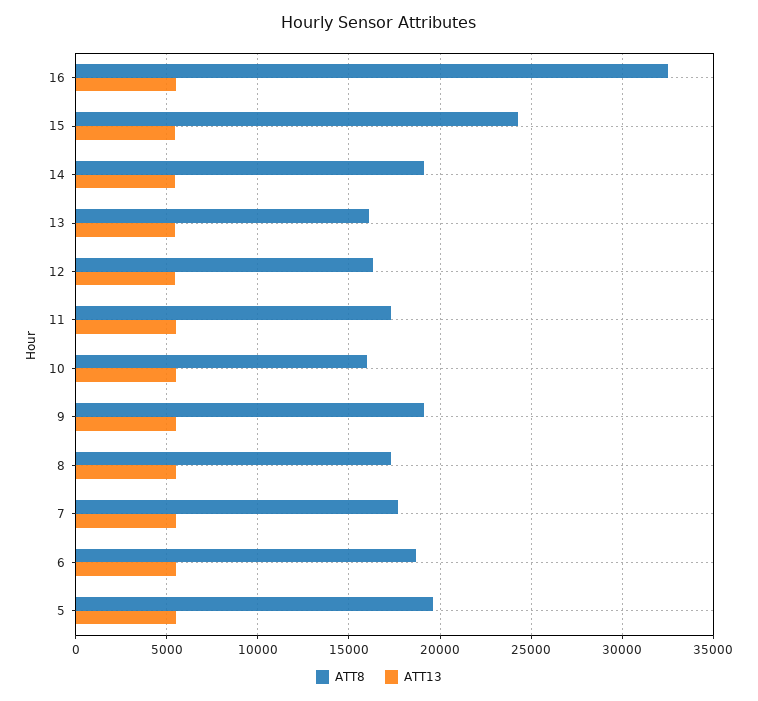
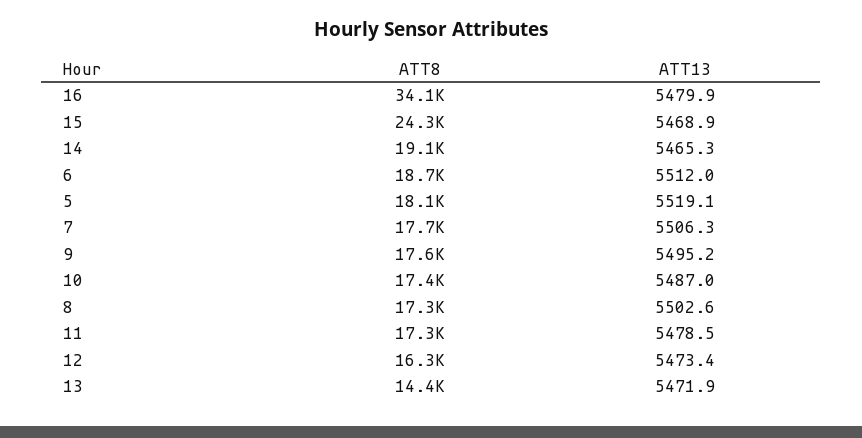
ATT8, 16: 32500 -> 34100
ATT8, 13: 16000 -> 14400
ATT8, 10: 16000 -> 17400
ATT8, 9: 19000 -> 17600
ATT8, 5: 19500 -> 18100

